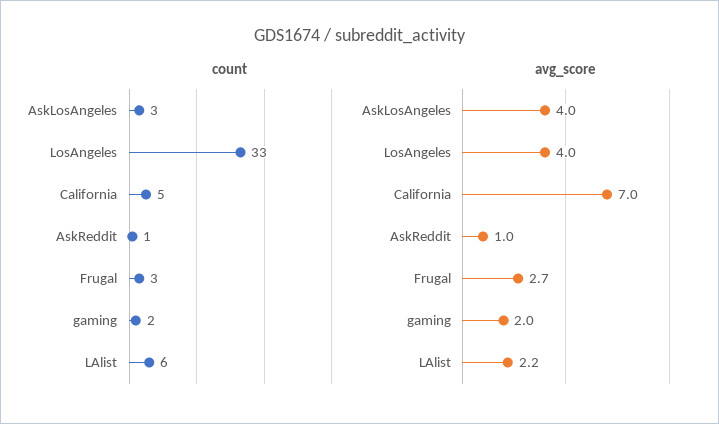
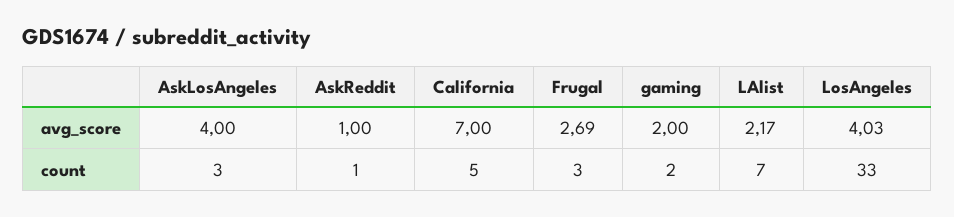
count, LAlist: 6 -> 7

